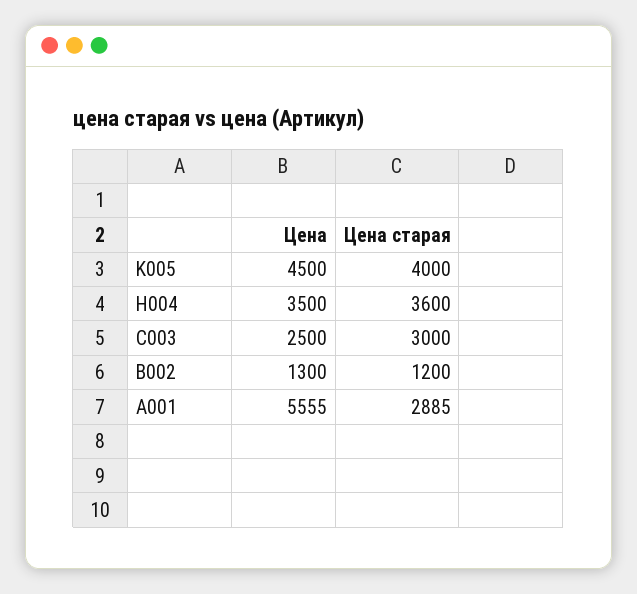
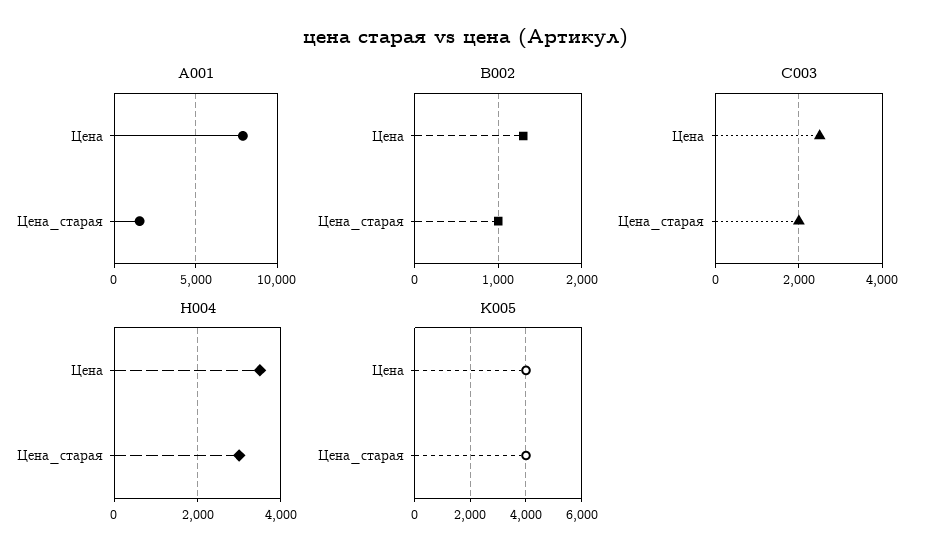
K005, Цена: 4500 -> 4000
H004, Цена старая: 3600 -> 3000
C003, Цена старая: 3000 -> 2000
B002, Цена старая: 1200 -> 1000
A001, Цена: 5555 -> 8000
A001, Цена старая: 2885 -> 1500

